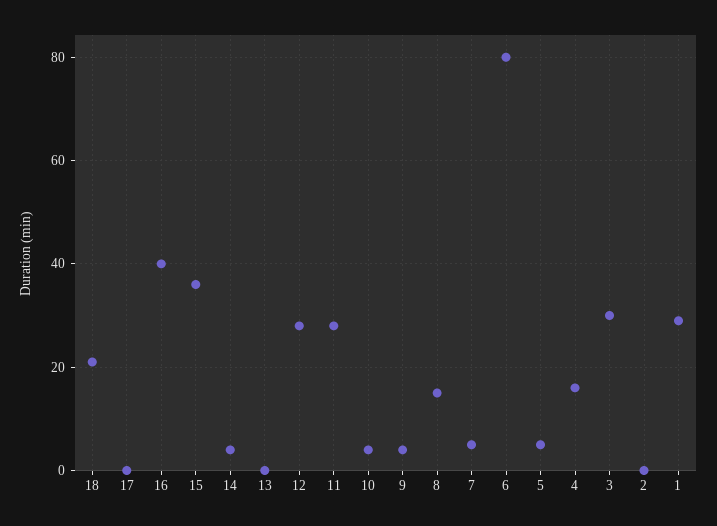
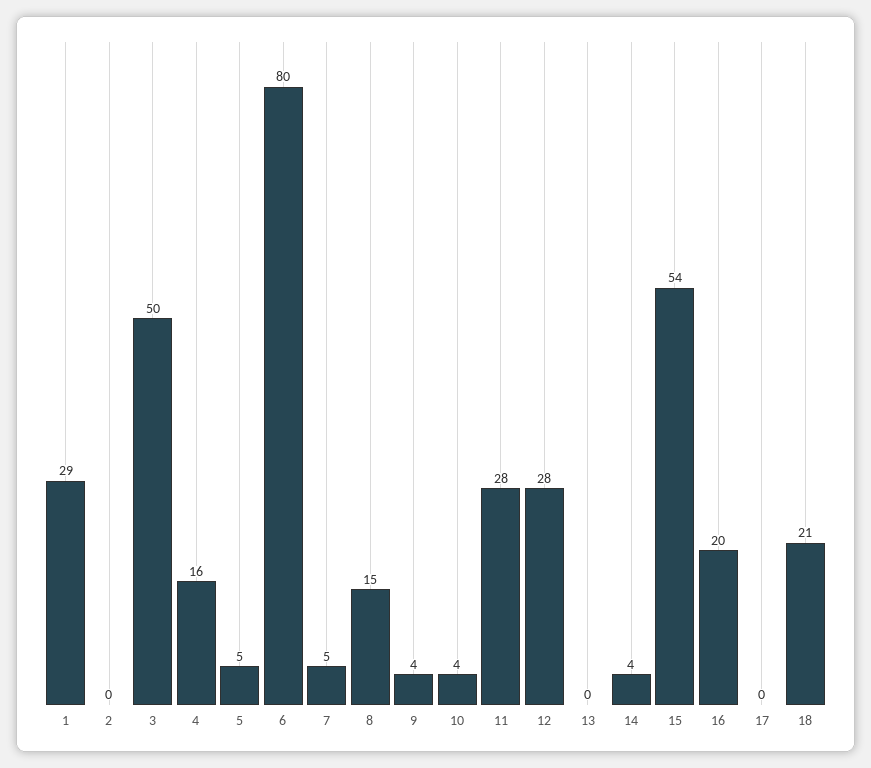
16: 40 -> 20
15: 35 -> 54
3: 30 -> 50

